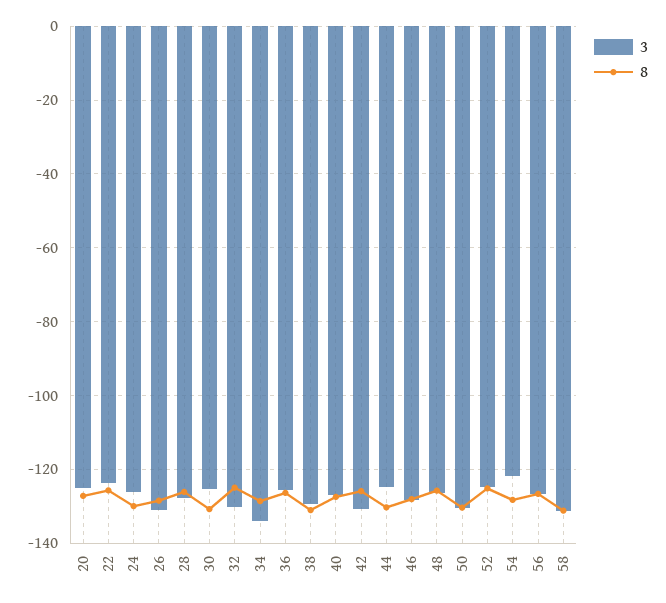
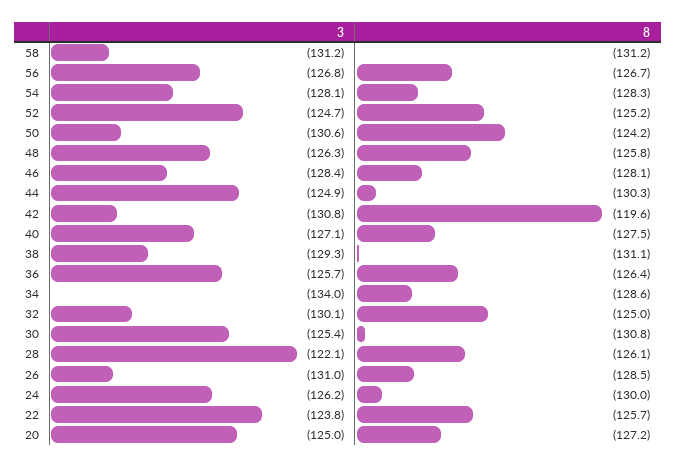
3, 28: -128 -> -122.1
8, 42: -126 -> -119.6
8, 50: -130 -> -124.2
3, 54: -122 -> -128.1

